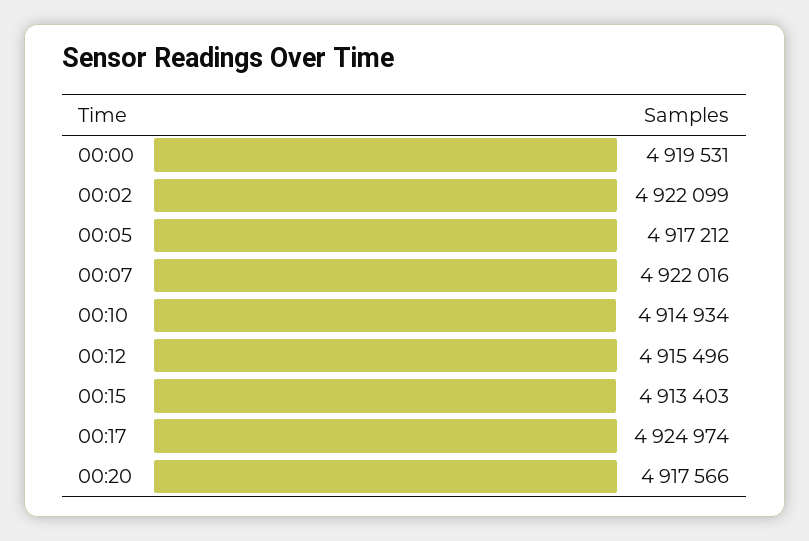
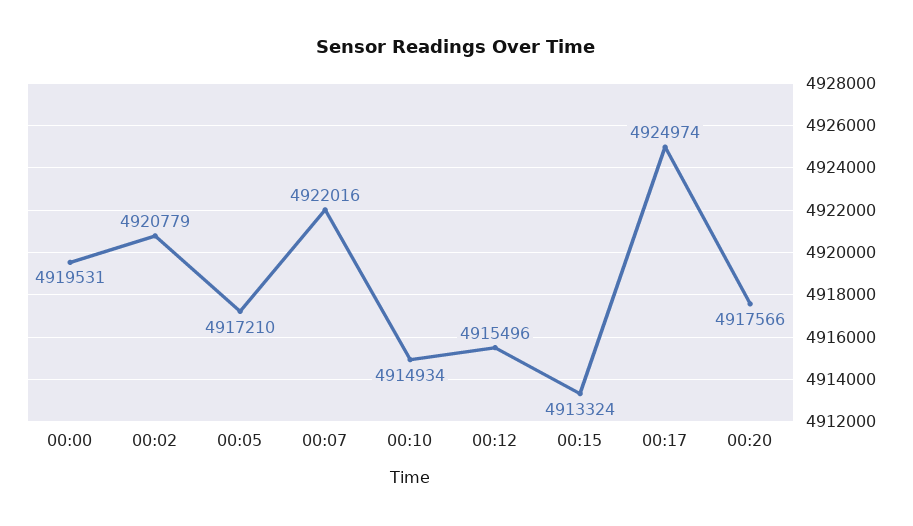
00:02: 4922099 -> 4920779
00:05: 4917212 -> 4917210
00:15: 4913403 -> 4913324

